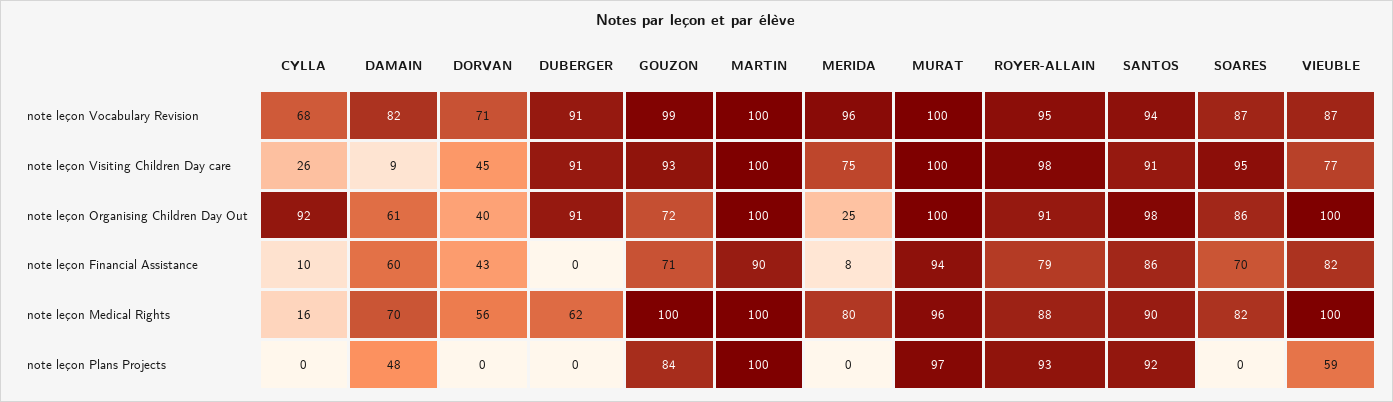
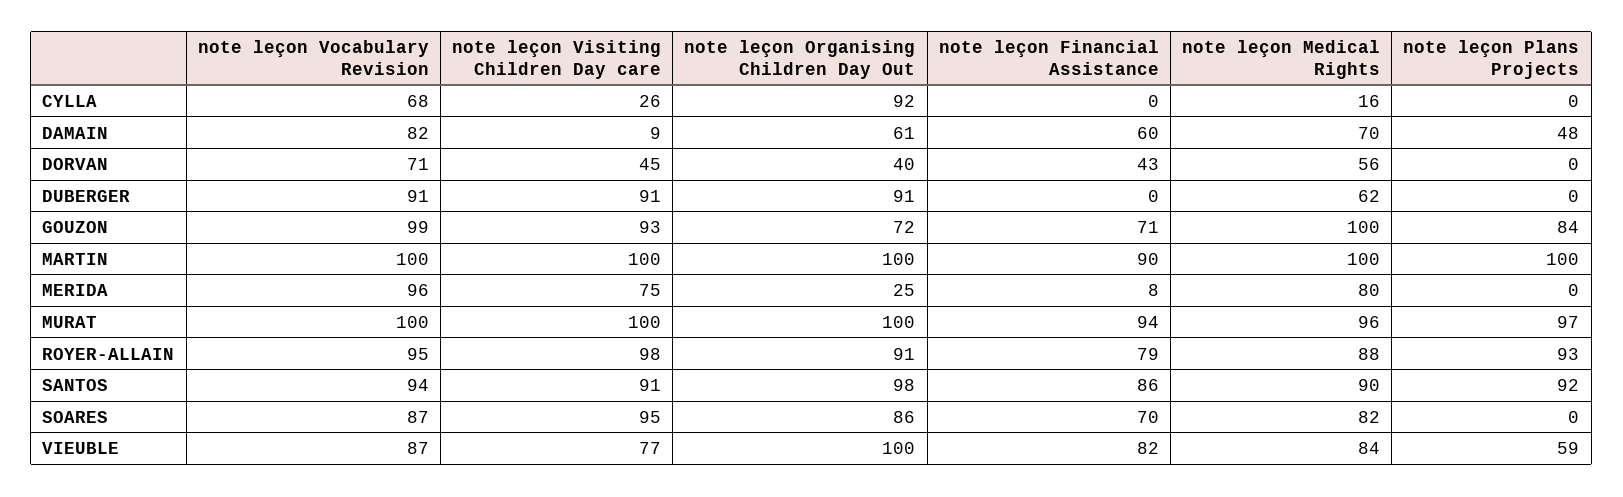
CYLLA, note leçon Financial Assistance: 10 -> 0
VIEUBLE, note leçon Medical Rights: 100 -> 84

